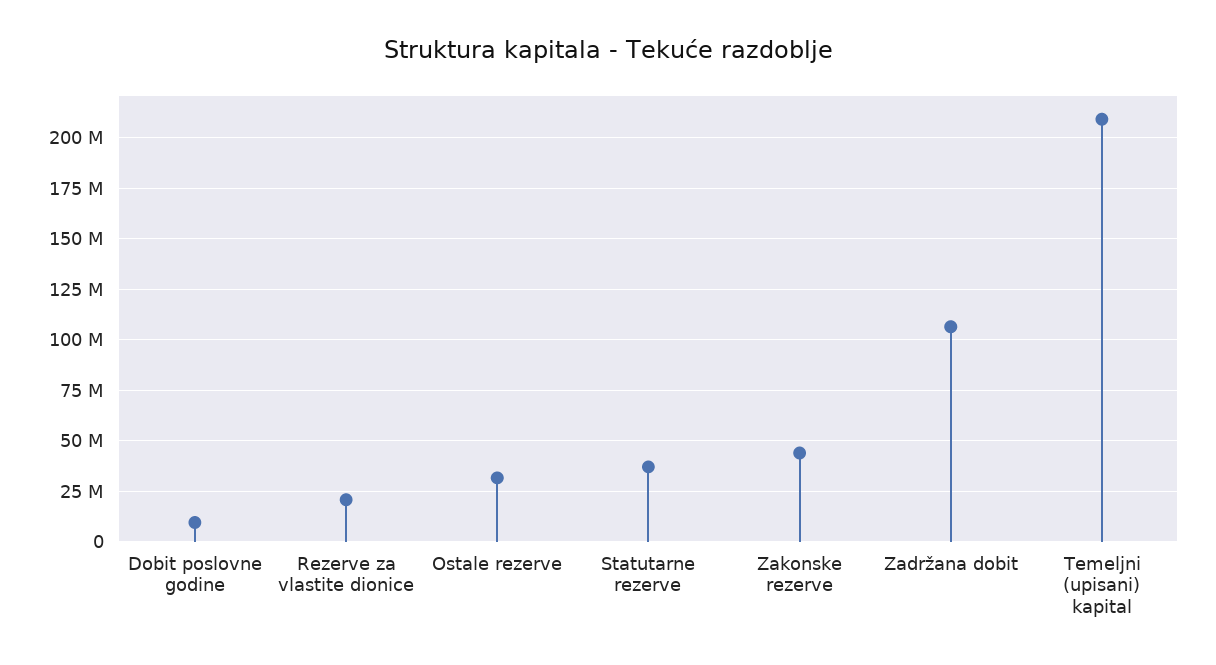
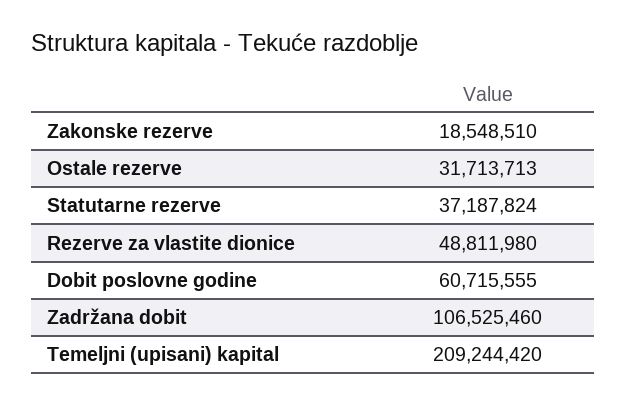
Dobit poslovne godine: 10000000 -> 60715555
Rezerve za vlastite dionice: 20000000 -> 48811980
Zakonske rezerve: 45000000 -> 18548510

